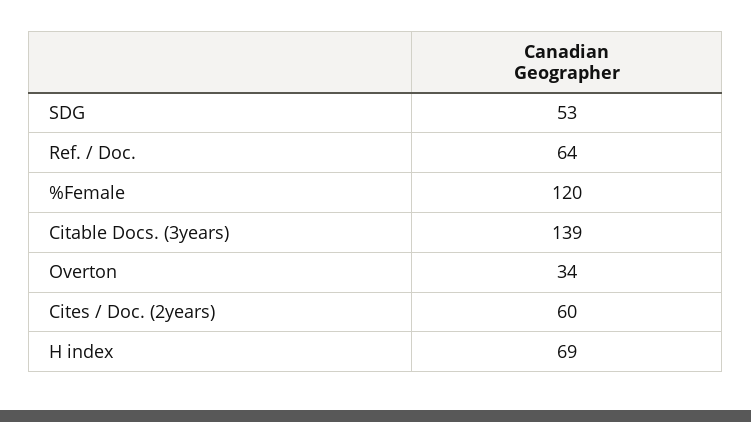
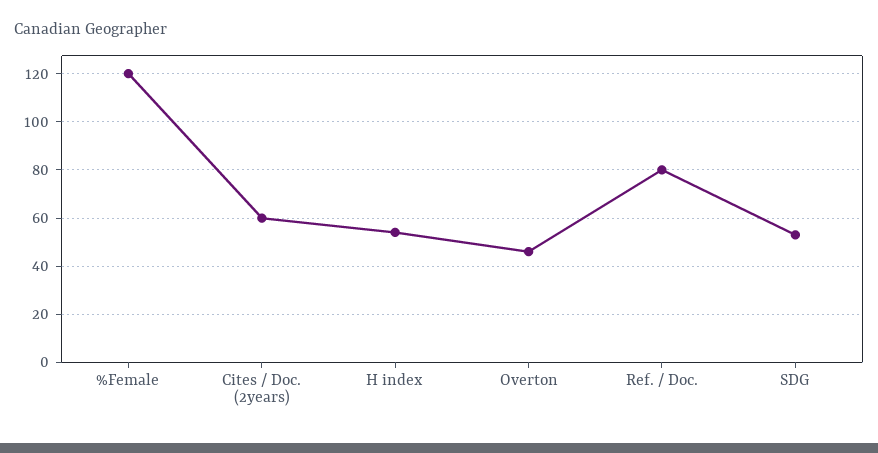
Ref. / Doc.: 64 -> 80
Citable Docs. (3years): 139 -> none
Overton: 34 -> 45
H index: 69 -> 55

